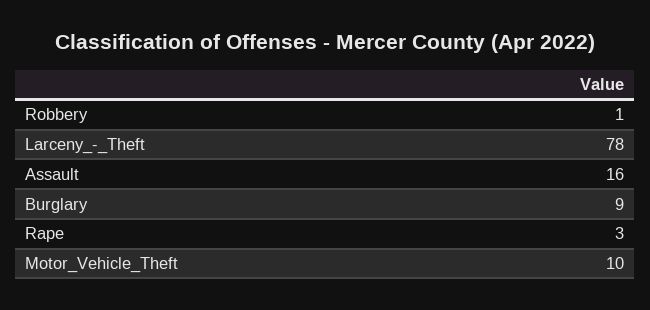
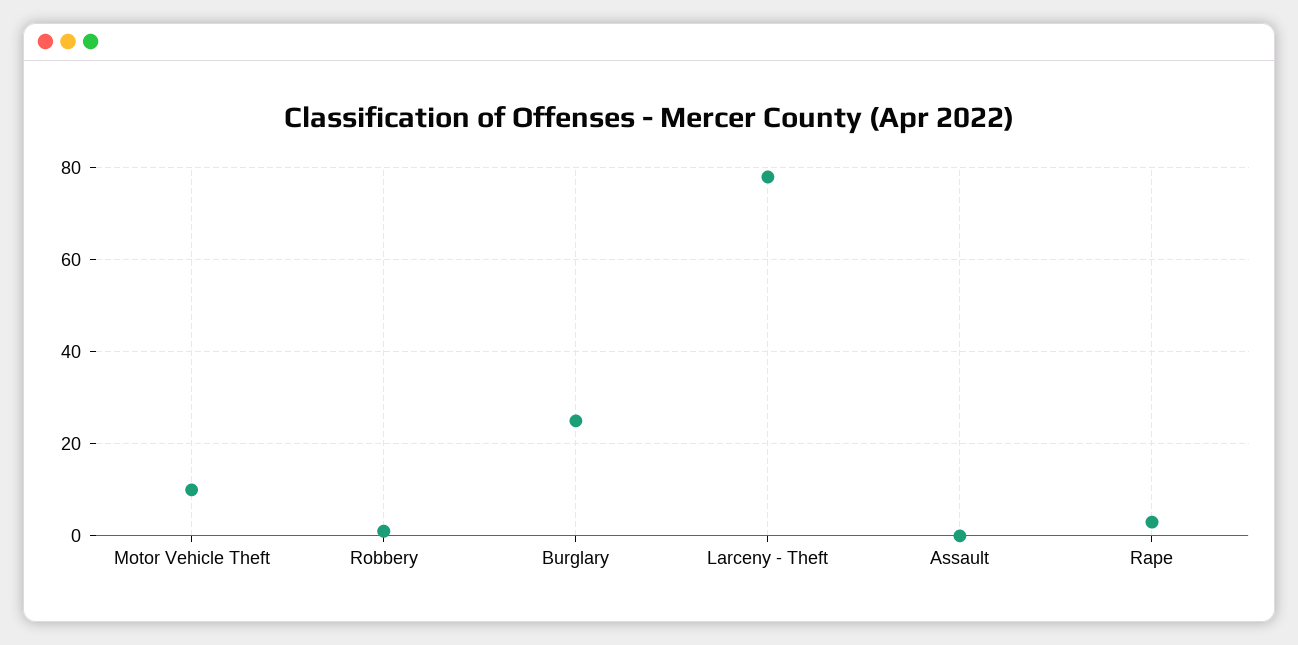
Assault: 16 -> 0
Burglary: 9 -> 25

